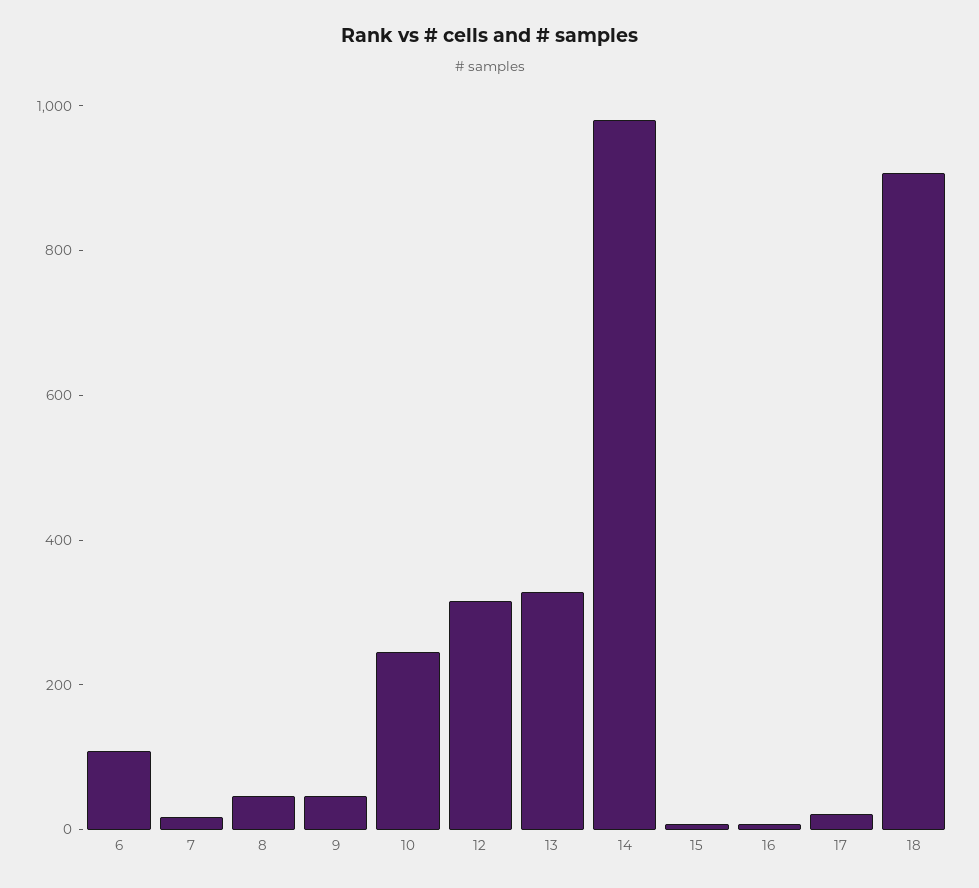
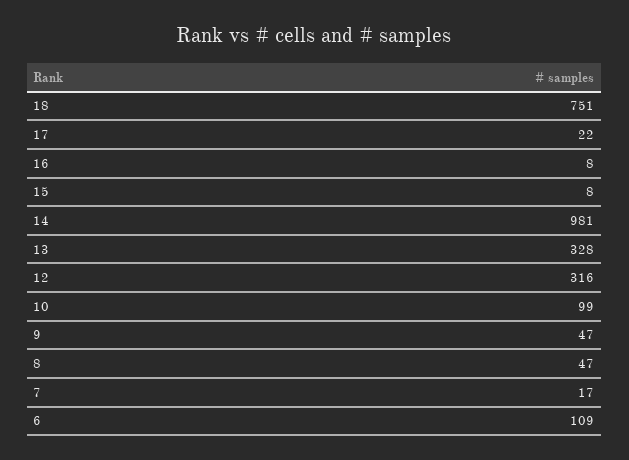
10: 250 -> 99
18: 900 -> 751

